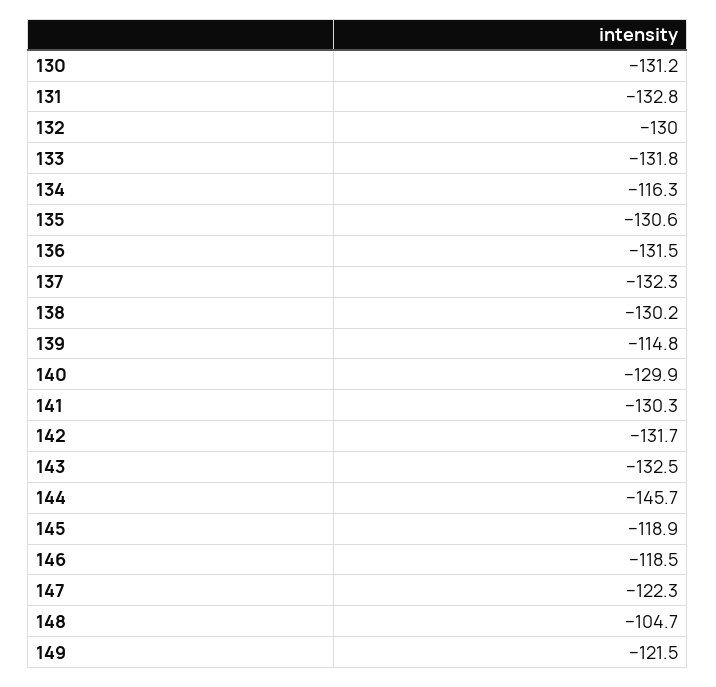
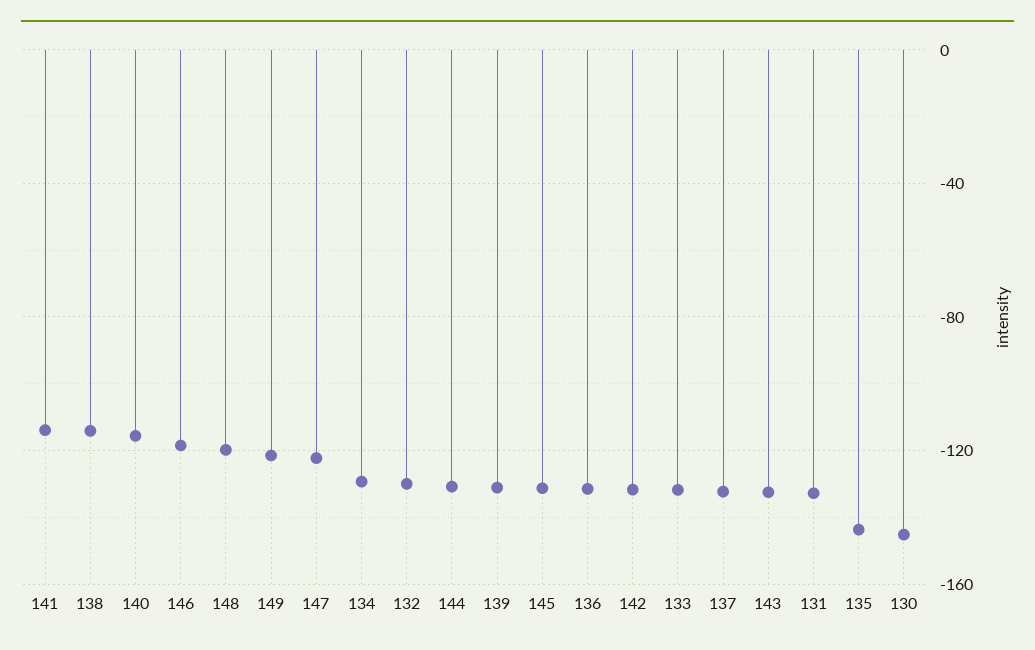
130: -131.2 -> -145
134: -116.3 -> -130
135: -130.6 -> -145
138: -130.2 -> -115
139: -114.8 -> -130
140: -129.9 -> -115
141: -130.3 -> -115
144: -145.7 -> -130
145: -118.9 -> -130
148: -104.7 -> -120

